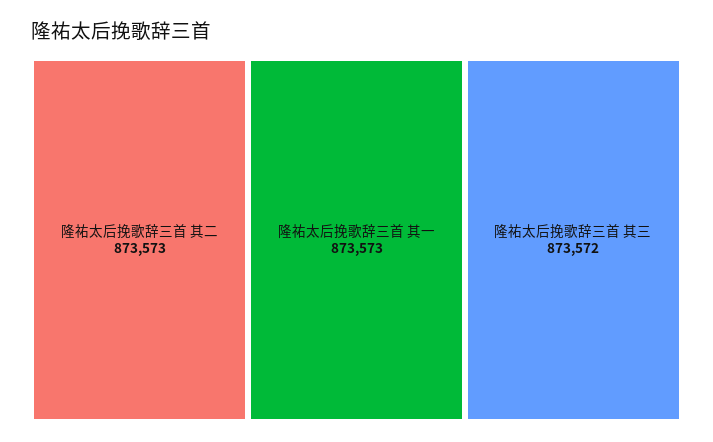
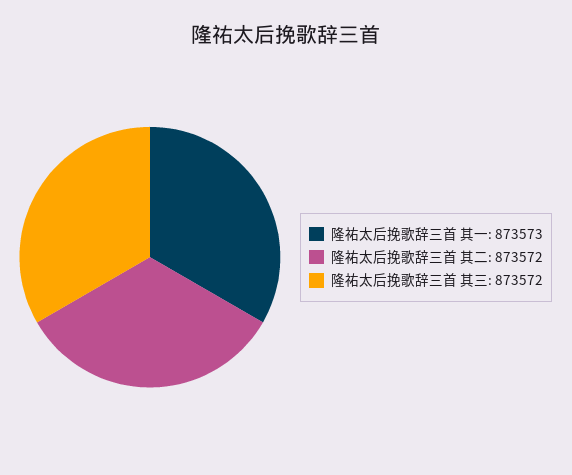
隆祐太后挽歌辞三首 其二: 873573 -> 873572

